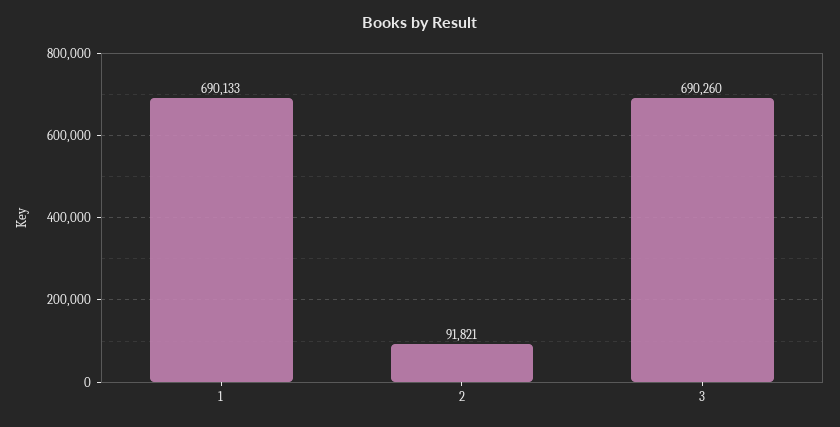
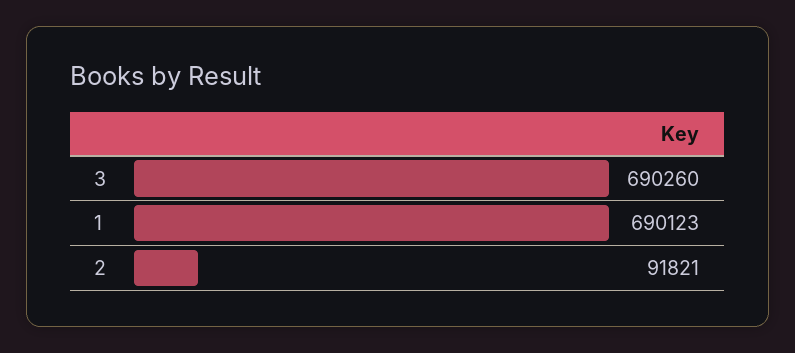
1: 690133 -> 690123

